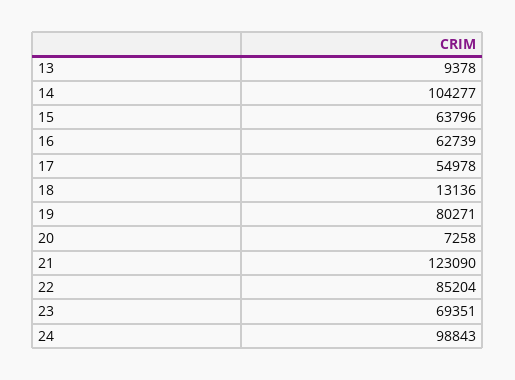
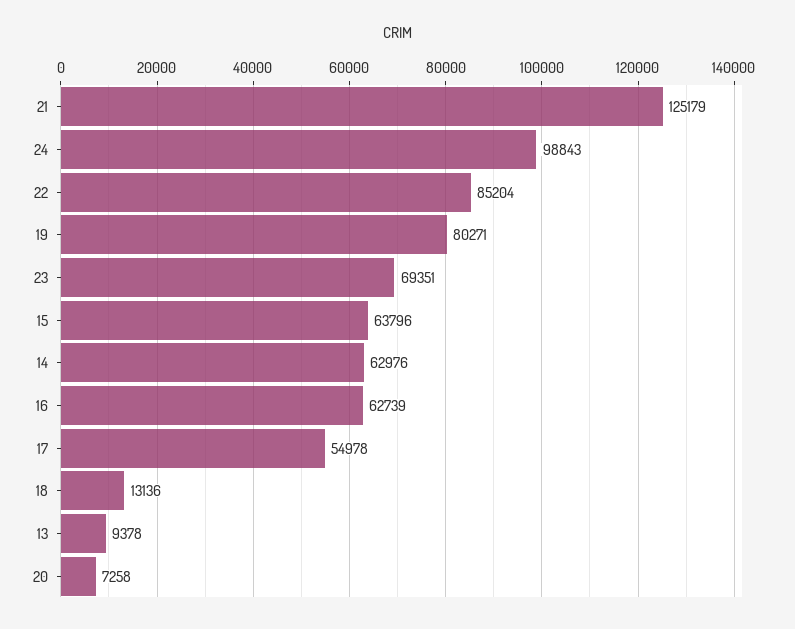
14: 104277 -> 62976
21: 123090 -> 125179

